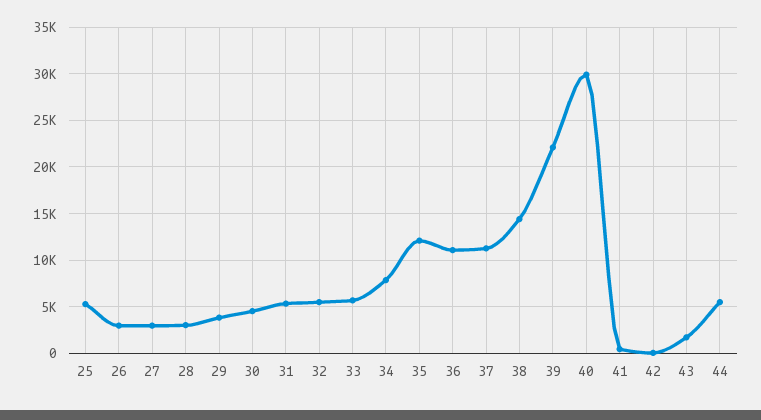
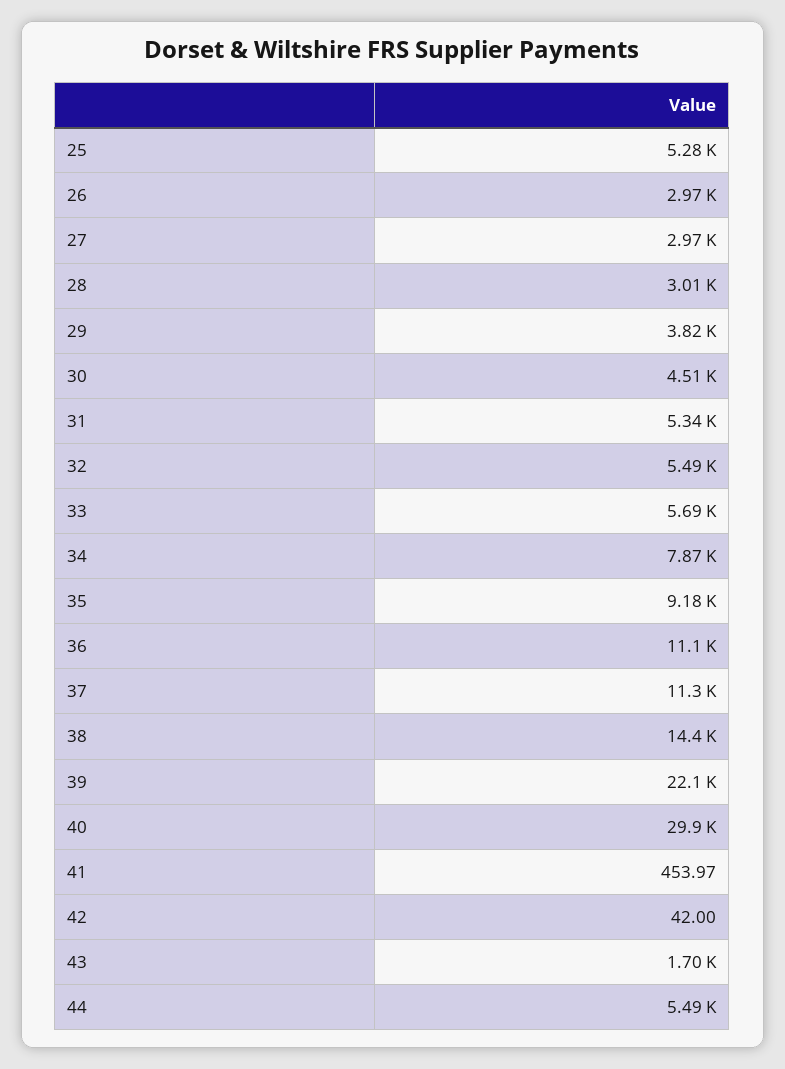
35: 12000 -> 9180

